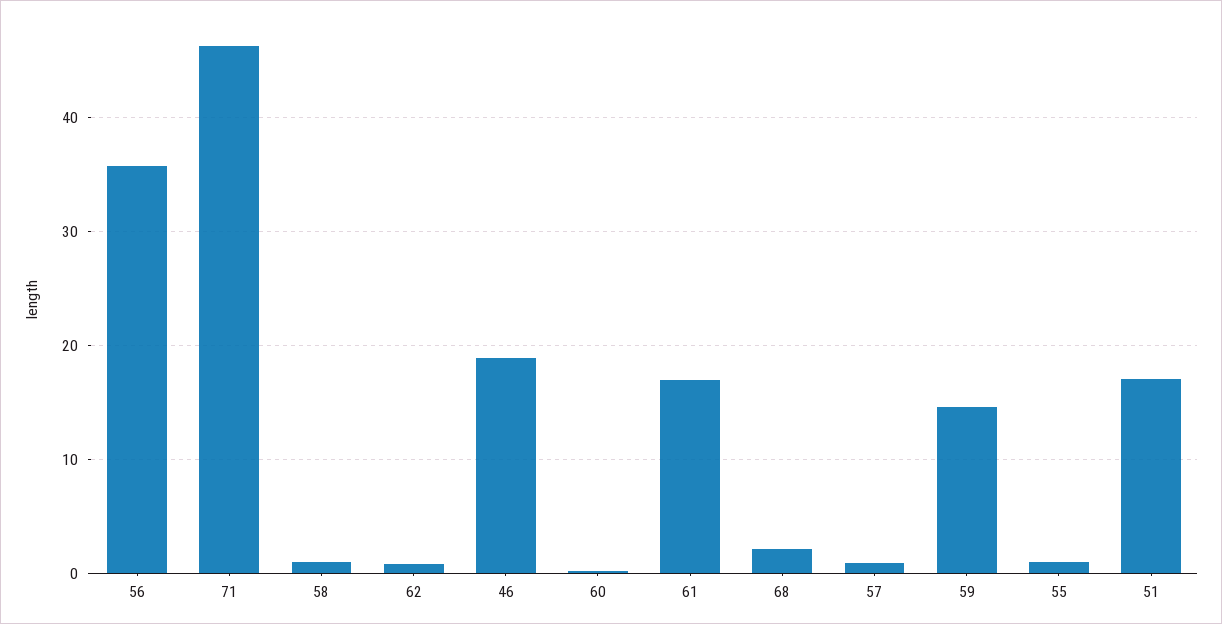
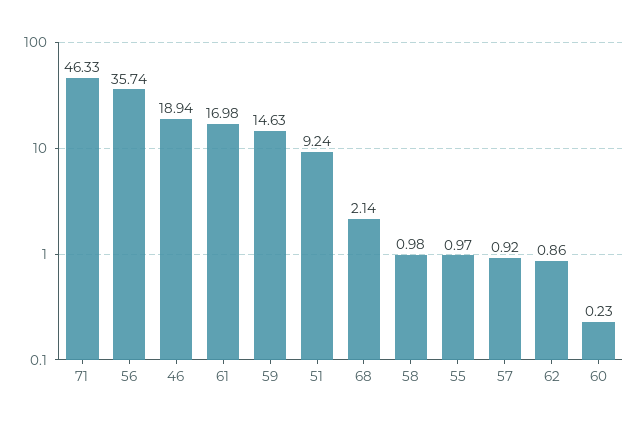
51: 17 -> 9.24

